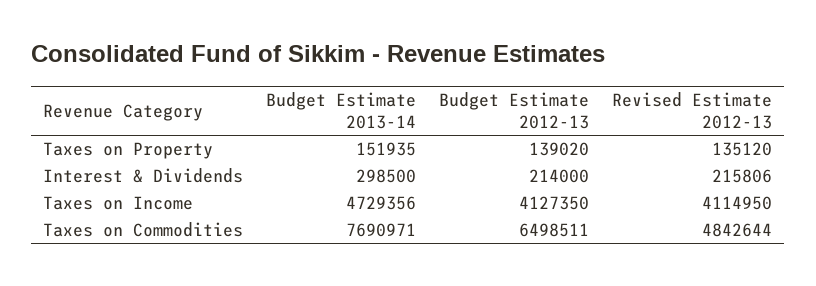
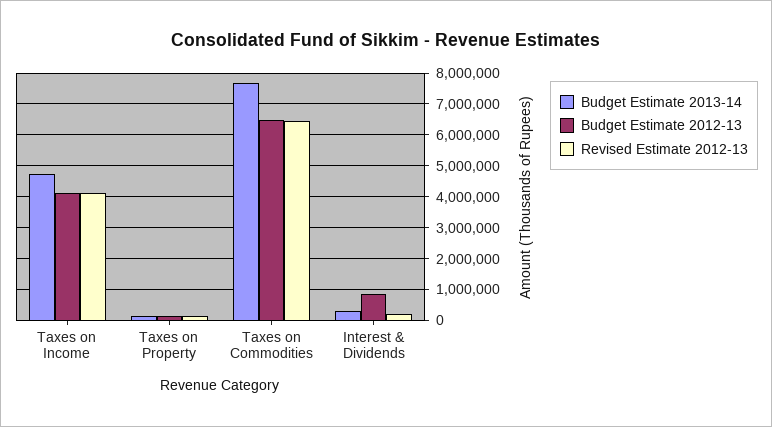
Budget Estimate 2012-13, Interest & Dividends: 214000 -> 800000
Revised Estimate 2012-13, Taxes on Commodities: 4842644 -> 6400000

